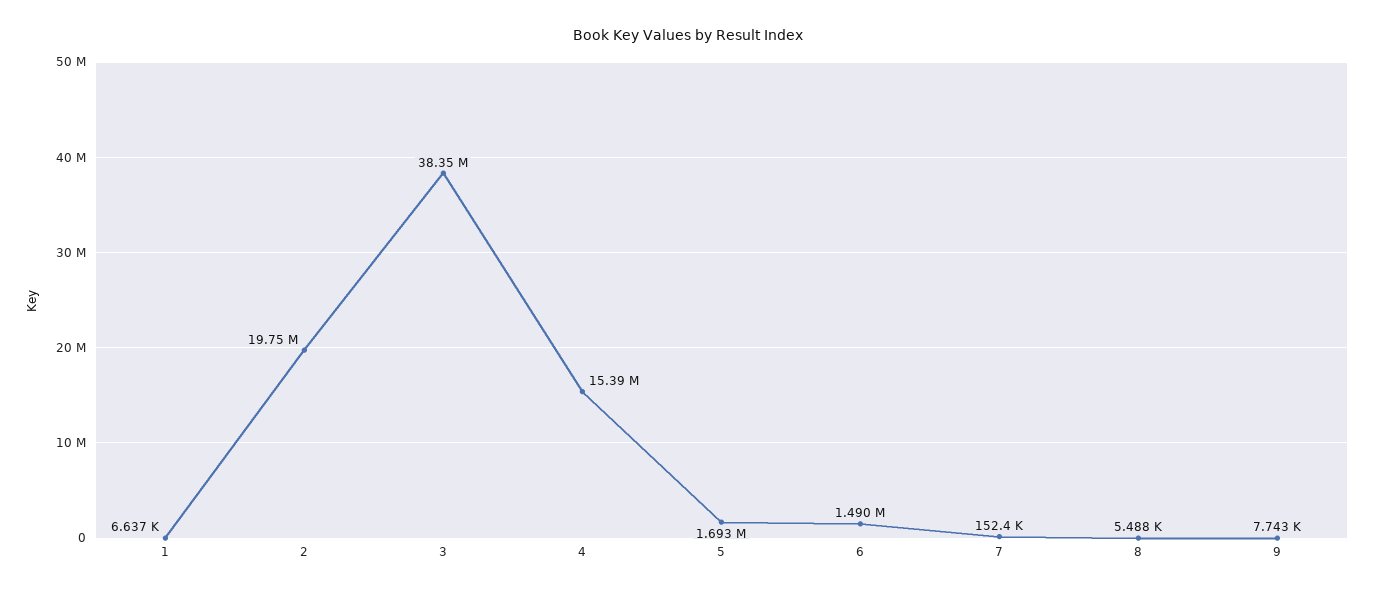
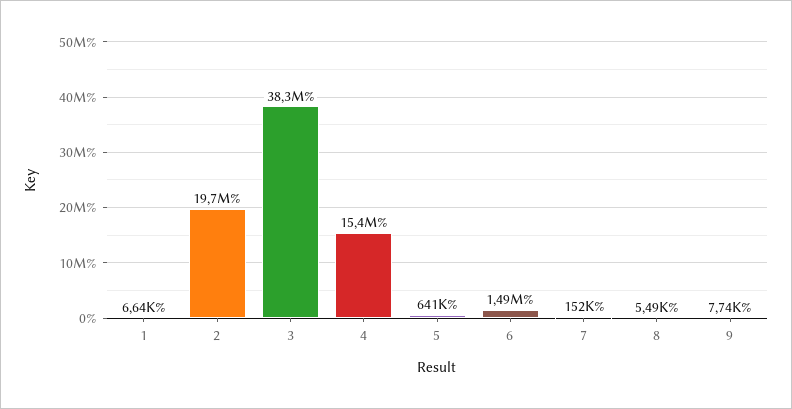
5: 1693000 -> 641000

